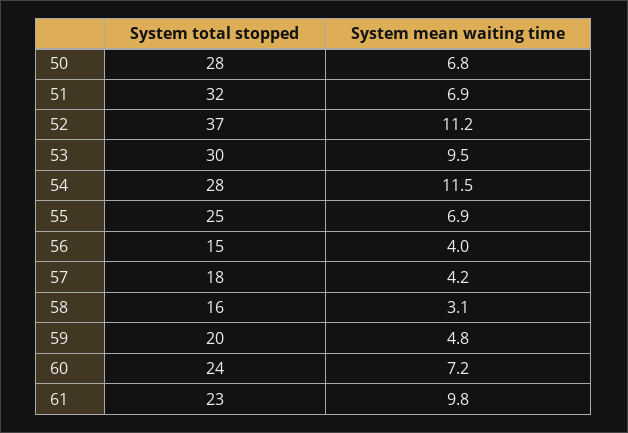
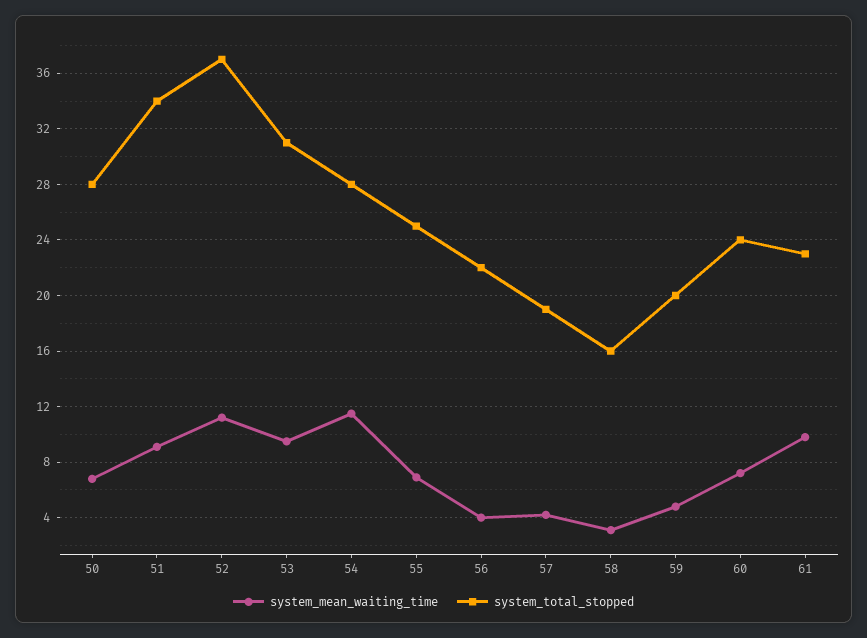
System total stopped, 51: 32 -> 34
System mean waiting time, 51: 6.9 -> 9
System total stopped, 53: 30 -> 31
System total stopped, 56: 15 -> 22
System total stopped, 57: 18 -> 19

